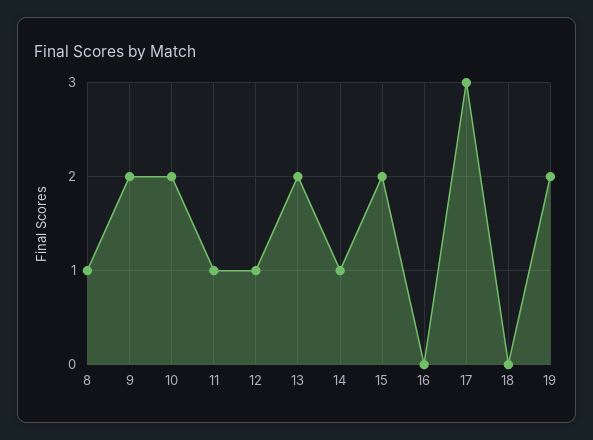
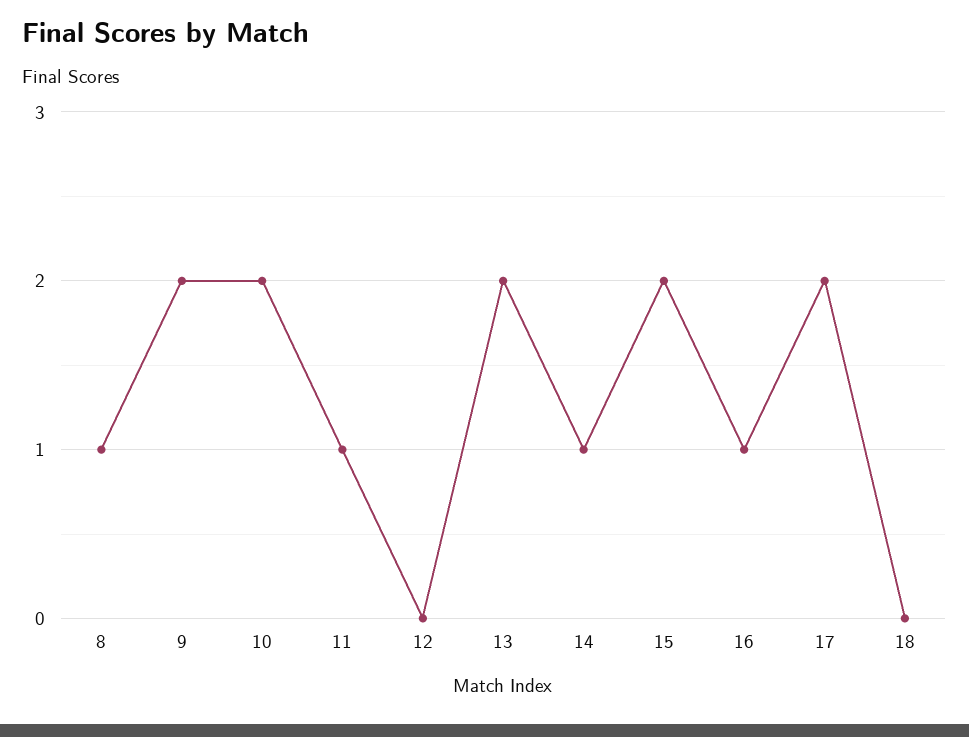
12: 1 -> 0
16: 0 -> 1
17: 3 -> 2
19: 2 -> none

